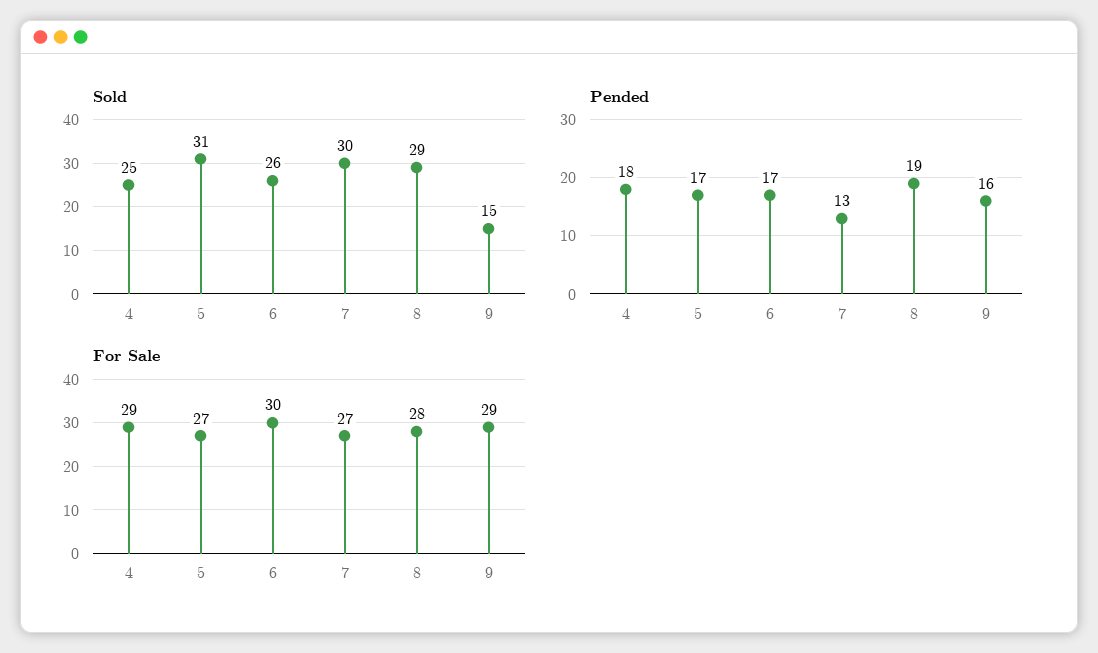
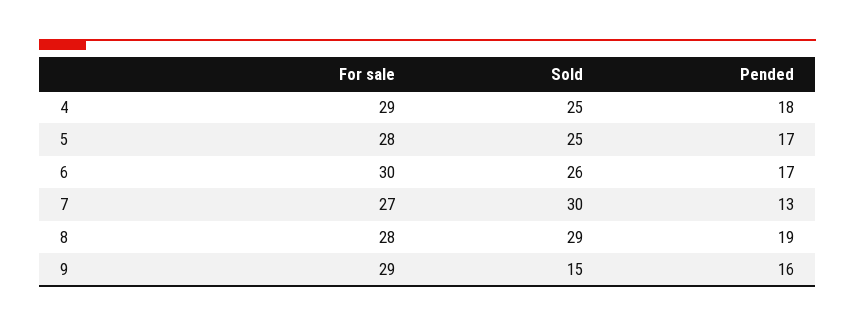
Sold, 5: 31 -> 25
For Sale, 5: 27 -> 28

